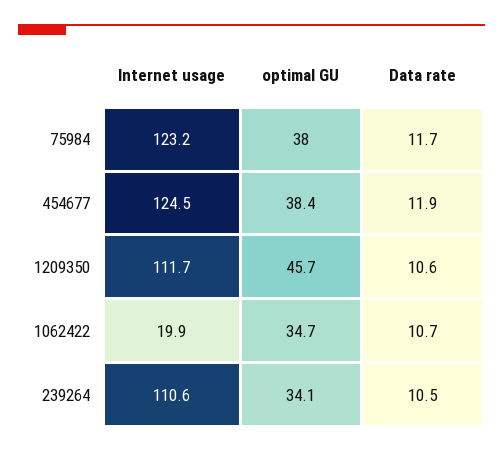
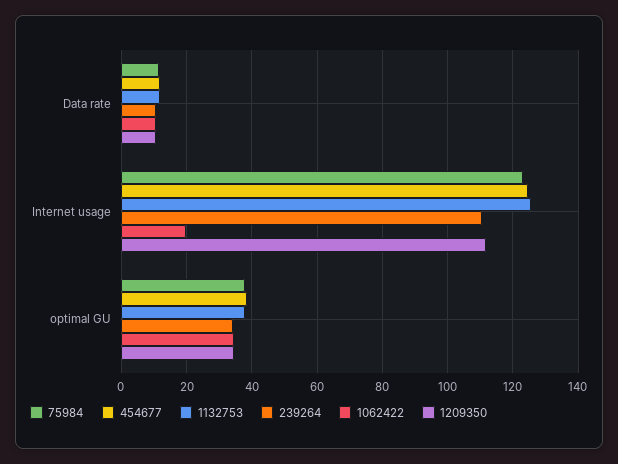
1209350, optimal GU: 45.7 -> 34
1132753, Data rate: none -> 12
1132753, Internet usage: none -> 126
1132753, optimal GU: none -> 38

